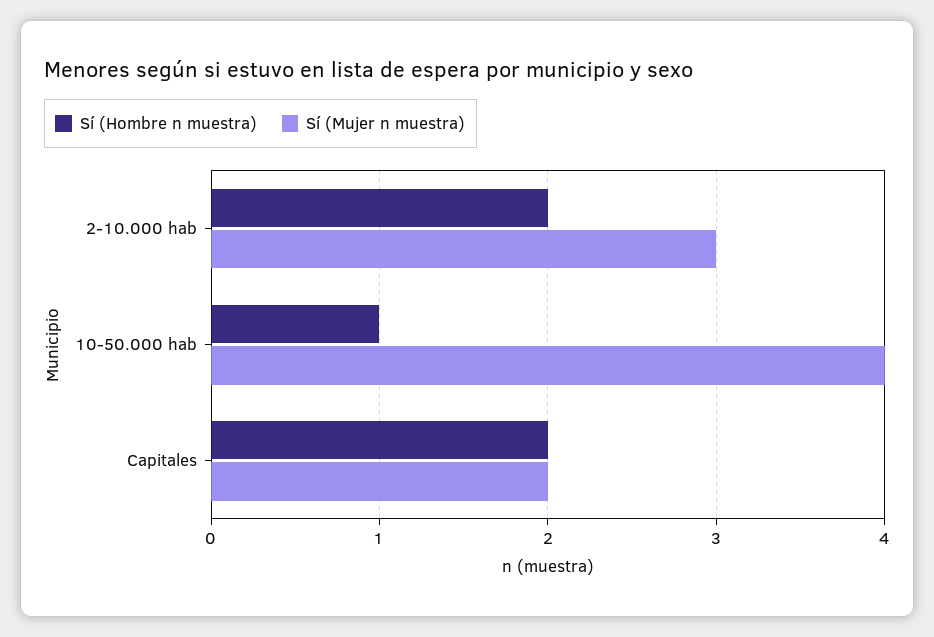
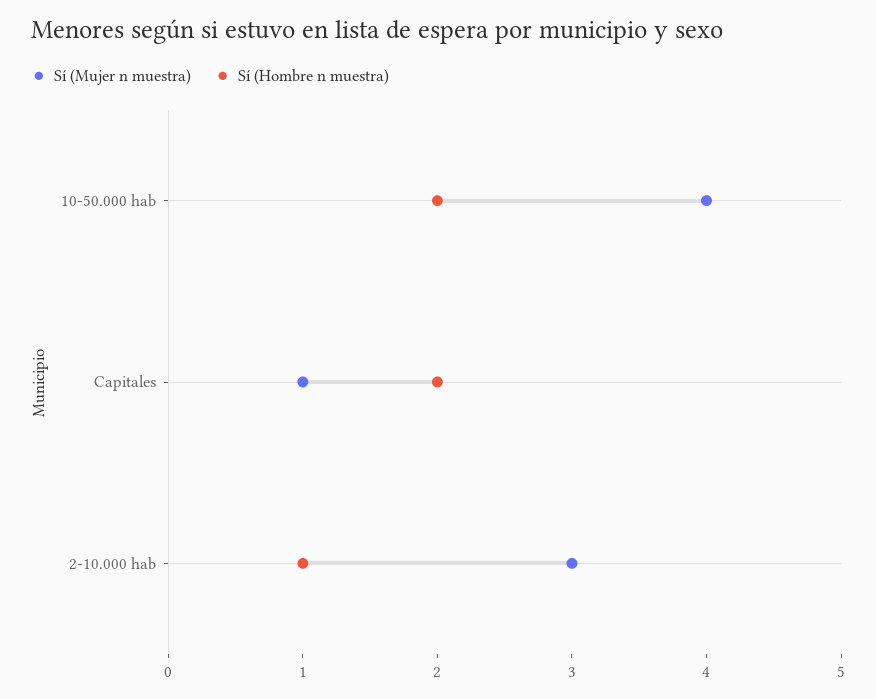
Sí (Hombre n muestra), 2-10.000 hab: 2 -> 1
Sí (Hombre n muestra), 10-50.000 hab: 1 -> 2
Sí (Mujer n muestra), Capitales: 2 -> 1

